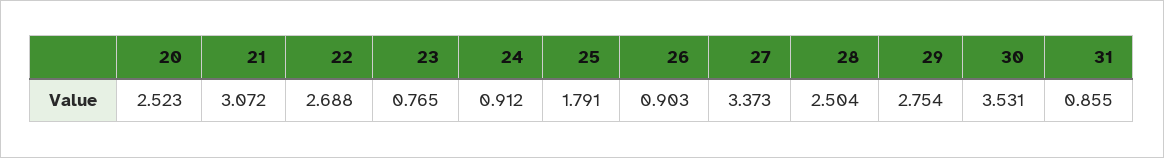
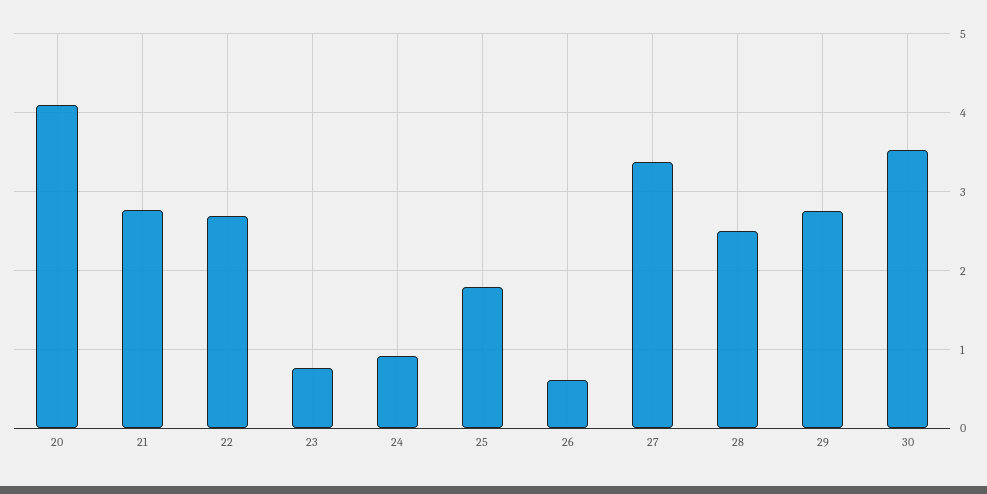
20: 2.523 -> 4.1
21: 3.072 -> 2.8
26: 0.903 -> 0.6
31: 0.855 -> none

